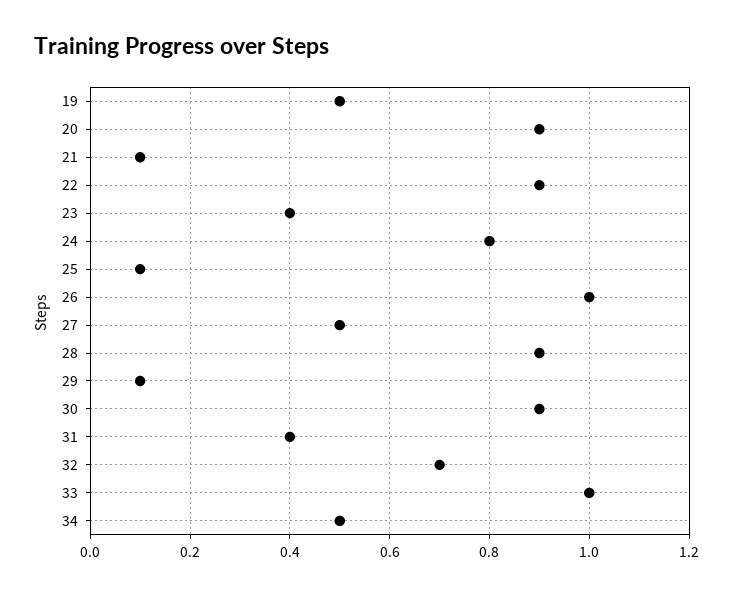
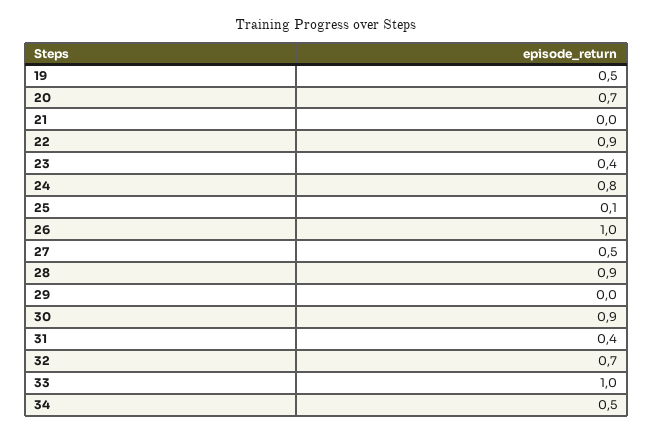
20: 0.9 -> 0.7
21: 0.1 -> 0
29: 0.1 -> 0

